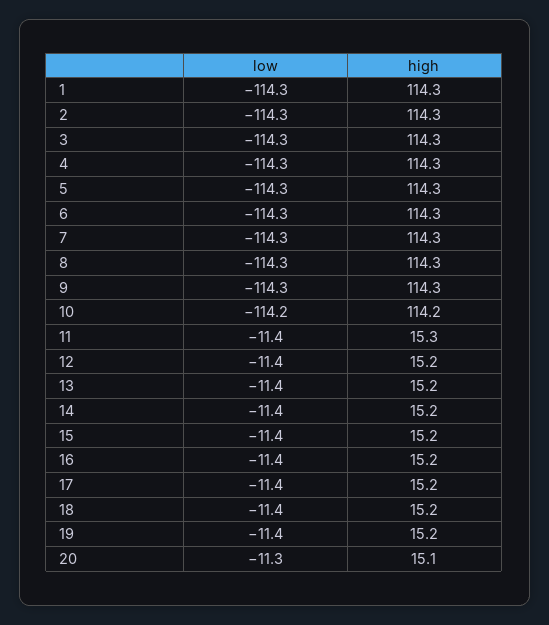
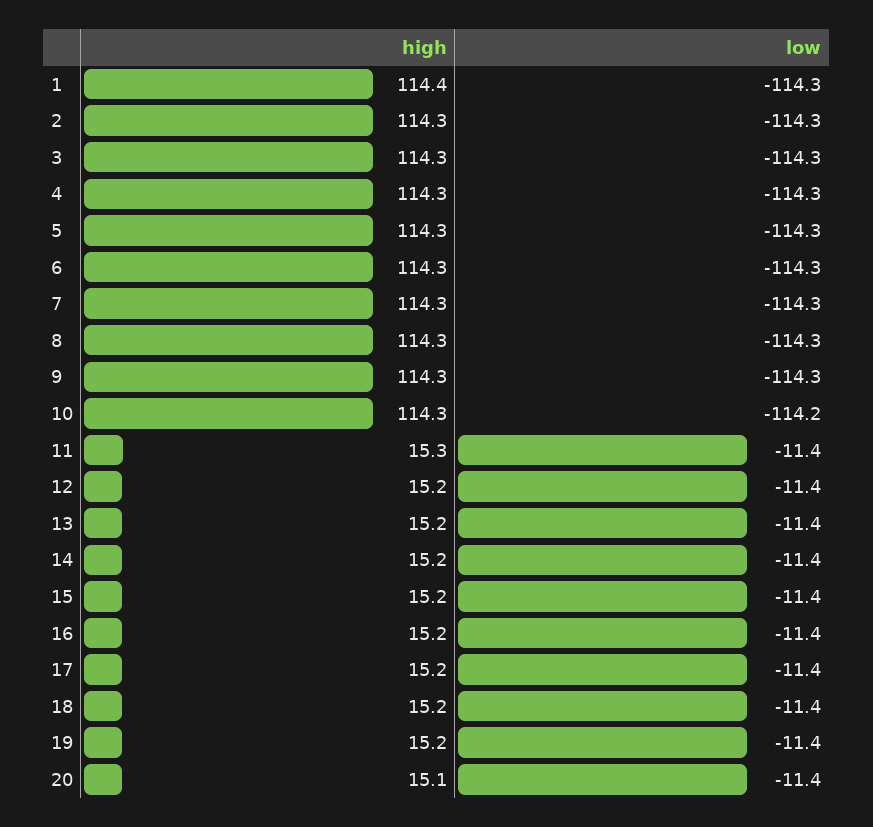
high, 1: 114.3 -> 114.4
high, 10: 114.2 -> 114.3
low, 20: -11.3 -> -11.4

